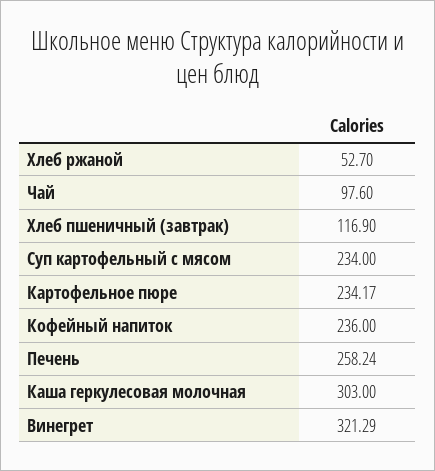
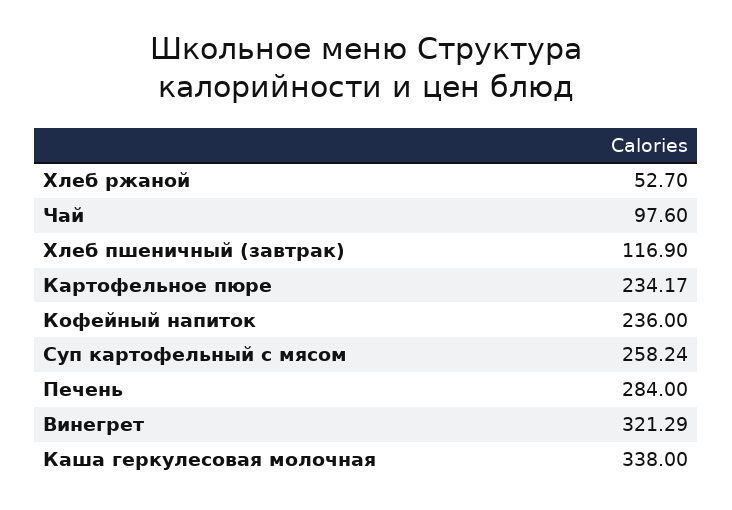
Суп картофельный с мясом: 234 -> 258.24
Печень: 258.24 -> 284
Каша геркулесовая молочная: 303 -> 338

